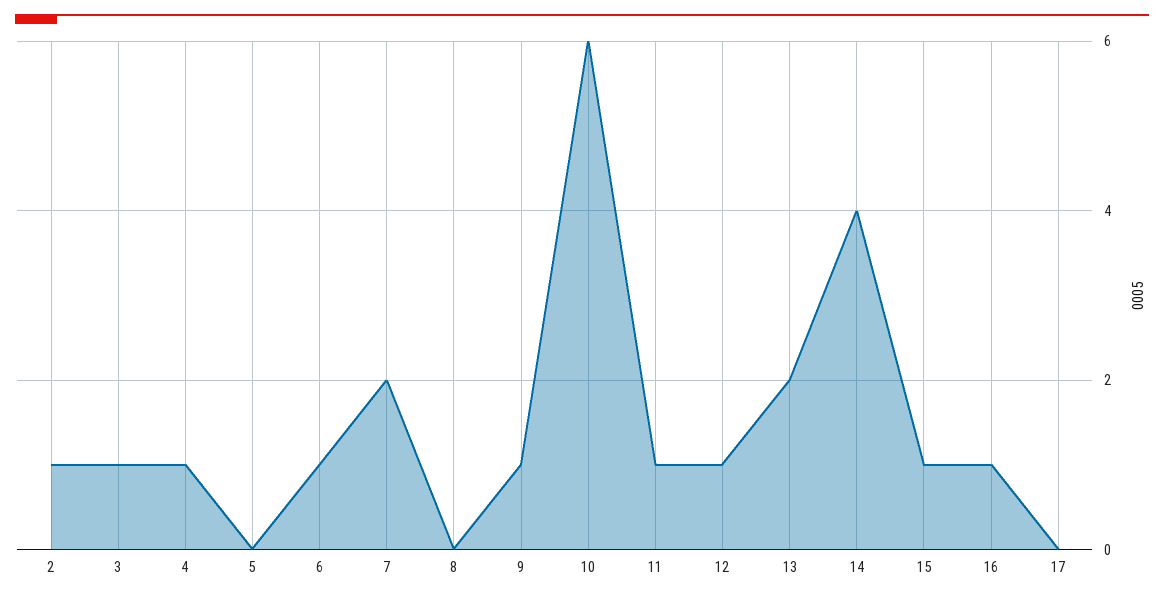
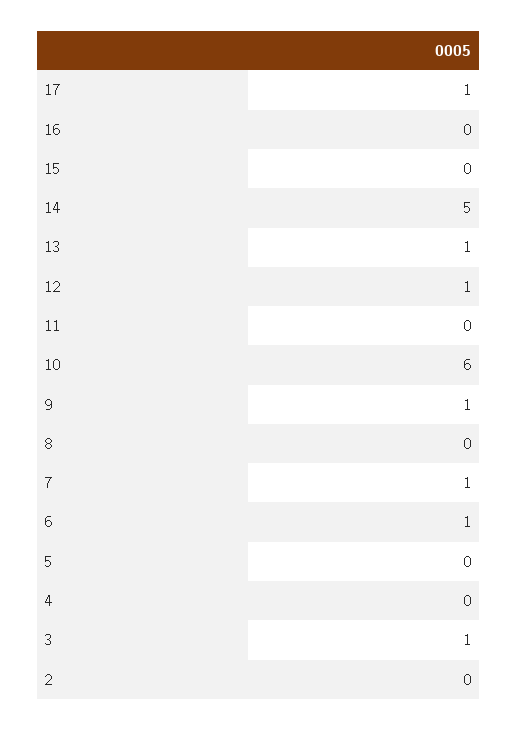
2: 1 -> 0
4: 1 -> 0
7: 2 -> 1
11: 1 -> 0
13: 2 -> 1
14: 4 -> 5
15: 1 -> 0
16: 1 -> 0
17: 0 -> 1

